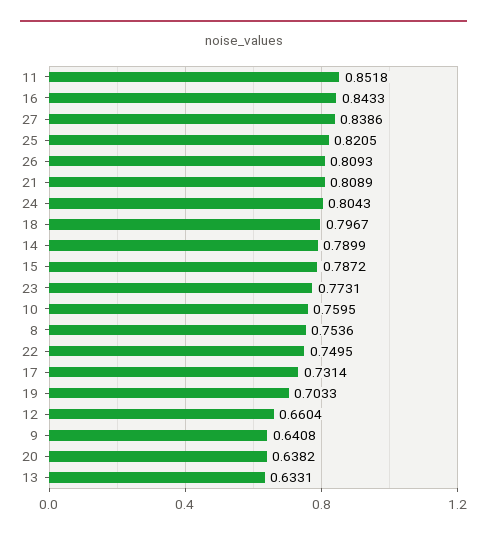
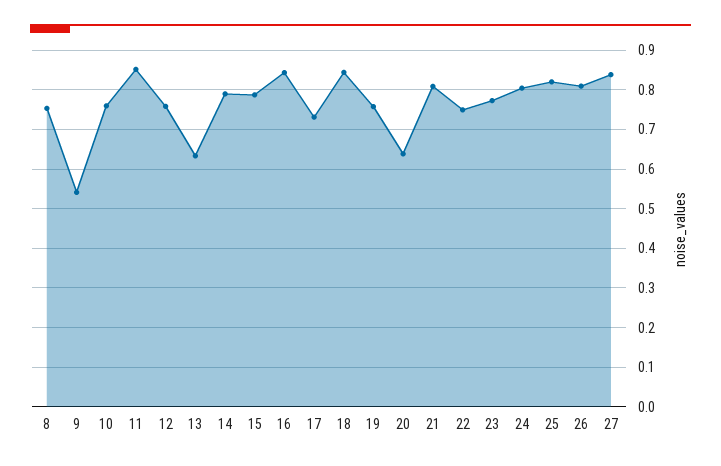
18: 0.7967 -> 0.84
19: 0.7033 -> 0.76
12: 0.6604 -> 0.76
9: 0.6408 -> 0.54

